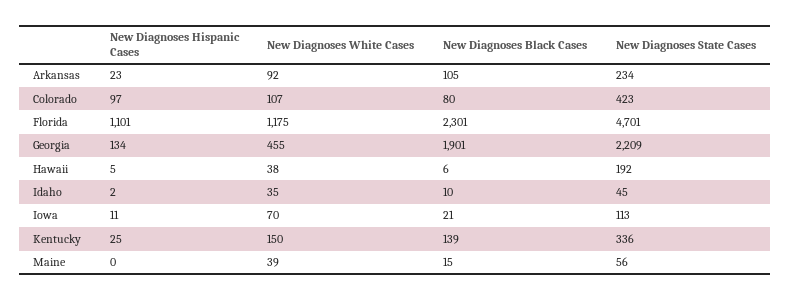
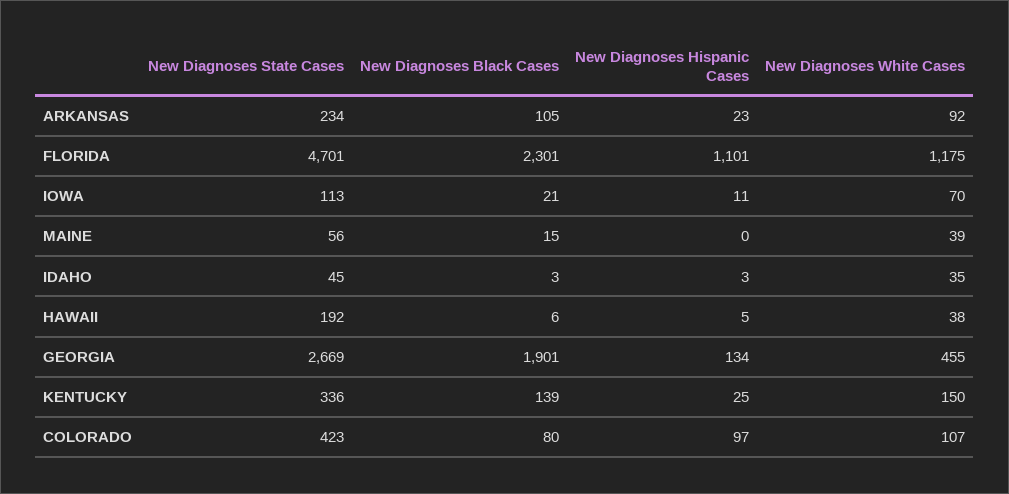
New Diagnoses State Cases, Georgia: 2209 -> 2669
New Diagnoses Hispanic Cases, Idaho: 2 -> 3
New Diagnoses Black Cases, Idaho: 10 -> 3

